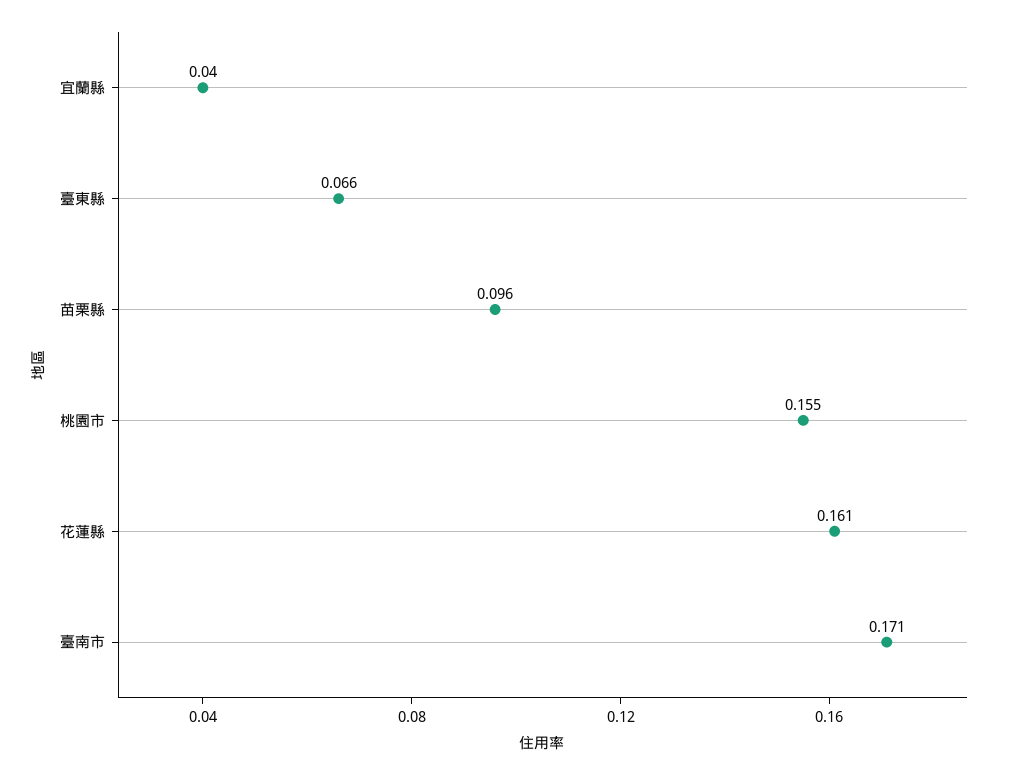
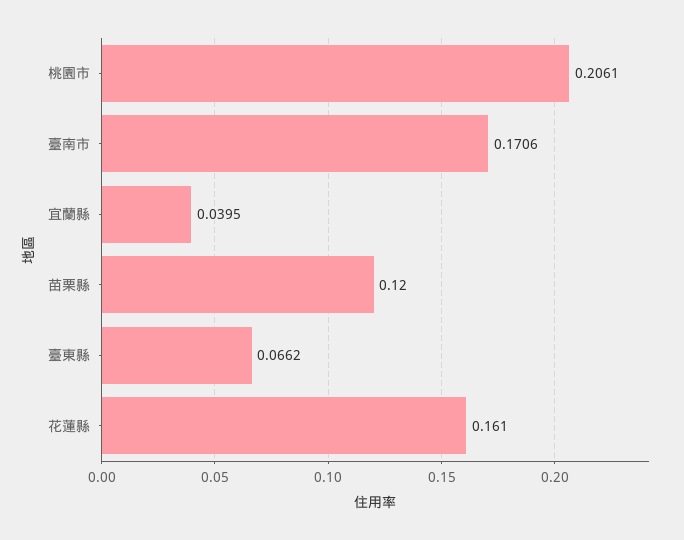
苗栗縣: 0.096 -> 0.12
桃園市: 0.155 -> 0.2061

